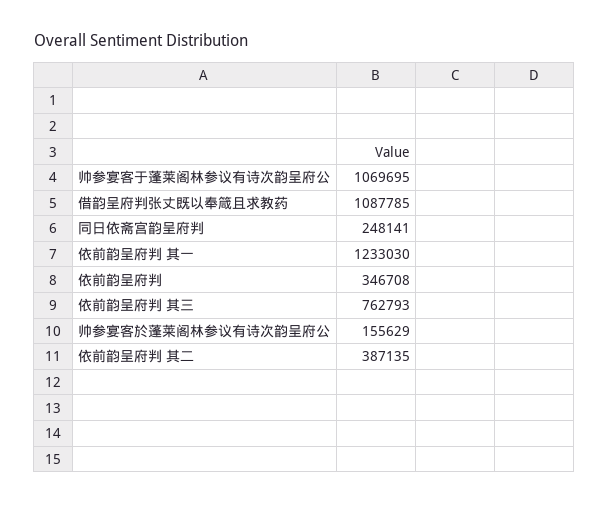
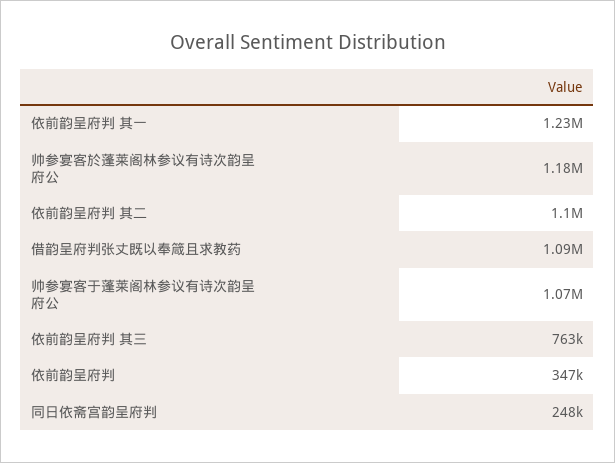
帅参宴客於蓬莱阁林参议有诗次韵呈府公: 155629 -> 1180000
依前韵呈府判 其二: 387135 -> 1100000

